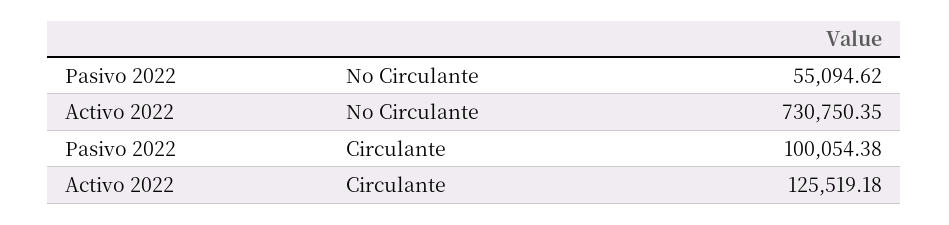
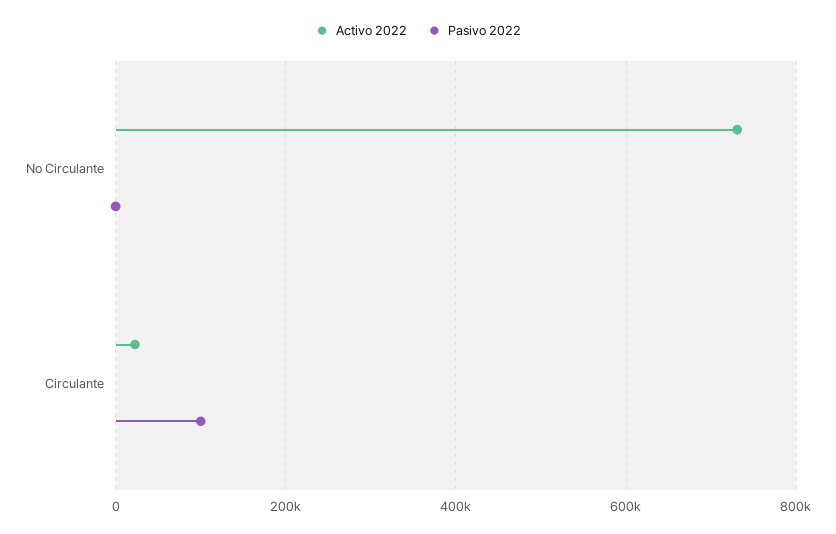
Pasivo 2022, No Circulante: 55094.62 -> 0
Activo 2022, Circulante: 125519.18 -> 20000

